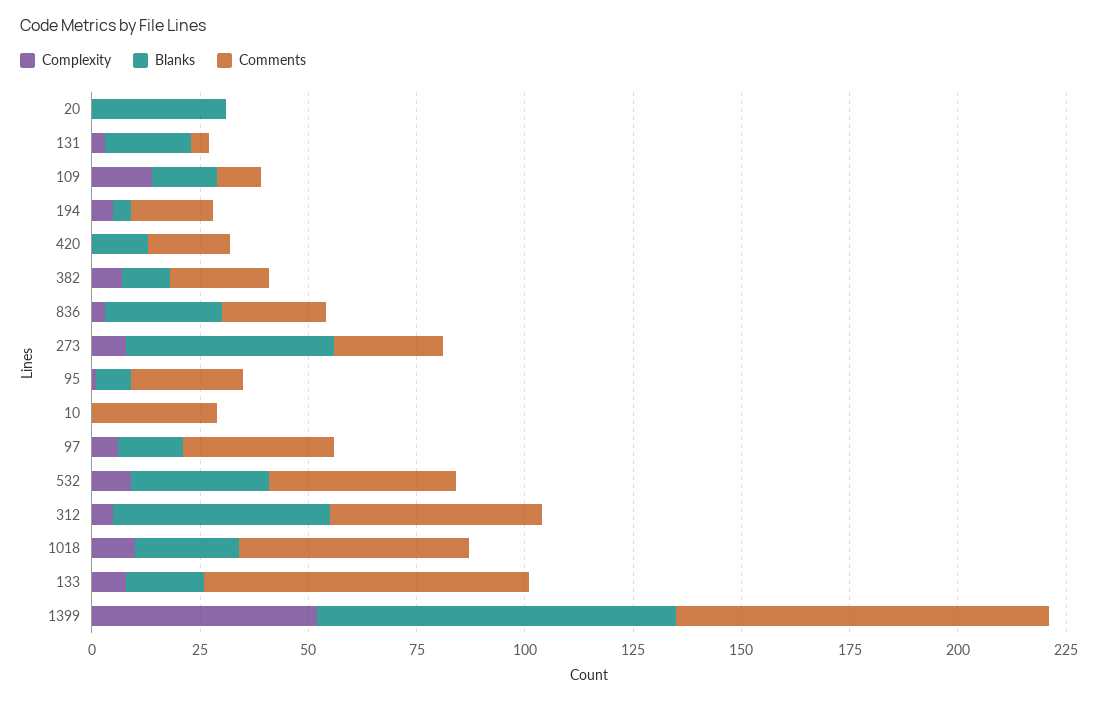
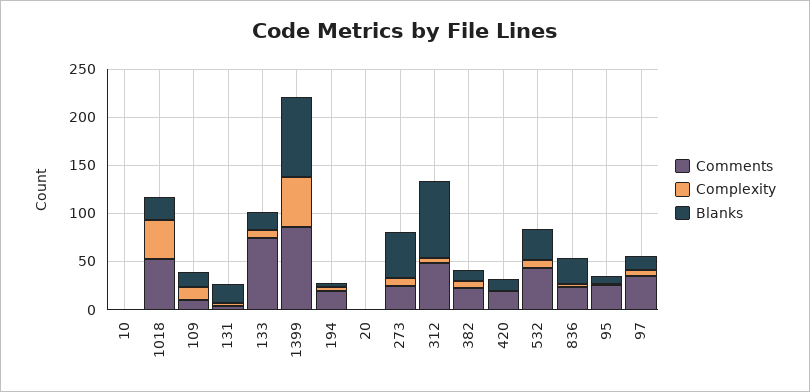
Blanks, 20: 30 -> 0
Comments, 10: 30 -> 0
Blanks, 312: 50 -> 80
Complexity, 1018: 10 -> 40

